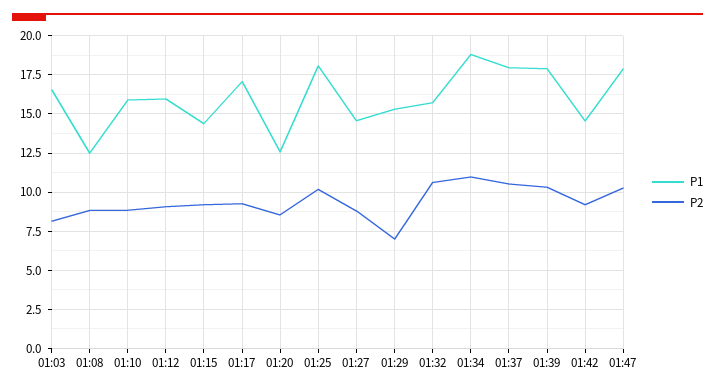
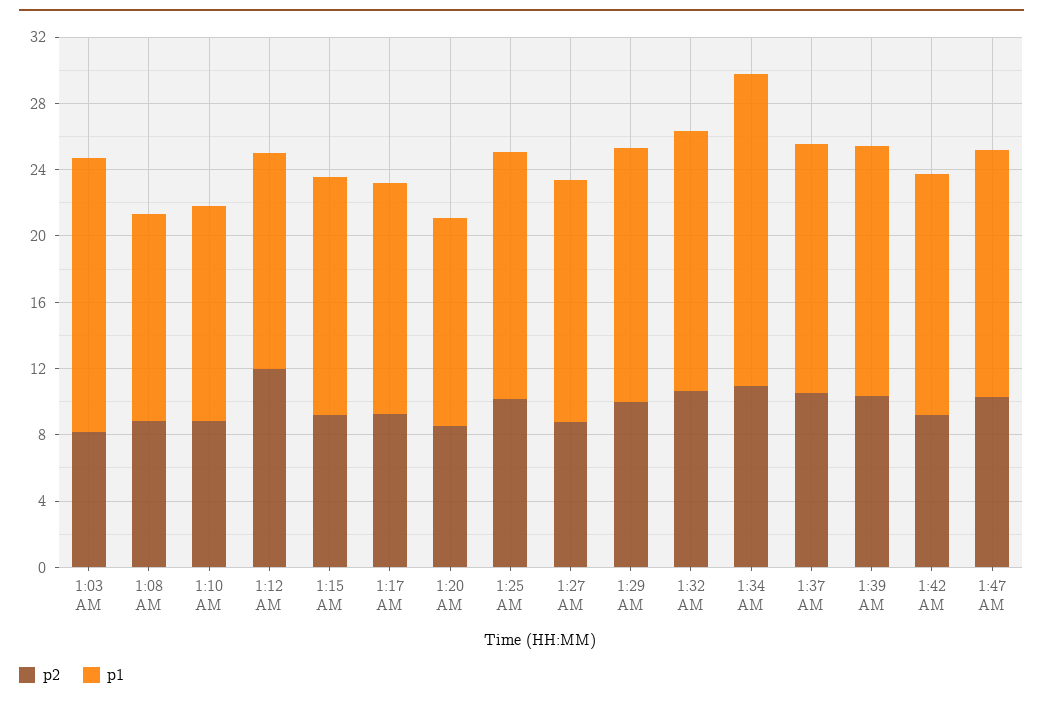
P1, 01:10: 16 -> 13
P1, 01:12: 16 -> 13
P2, 01:12: 9 -> 12
P1, 01:17: 17 -> 14
P1, 01:25: 18 -> 15
P2, 01:29: 7 -> 10
P1, 01:37: 18 -> 15
P1, 01:39: 18 -> 15
P1, 01:47: 18 -> 15

